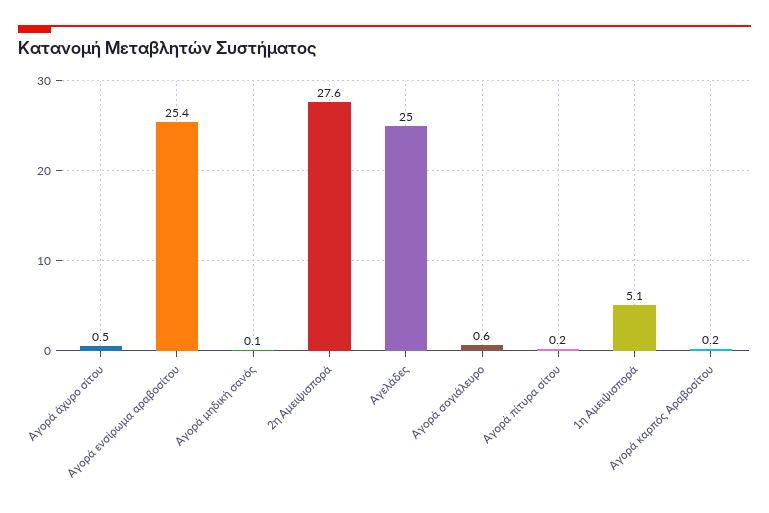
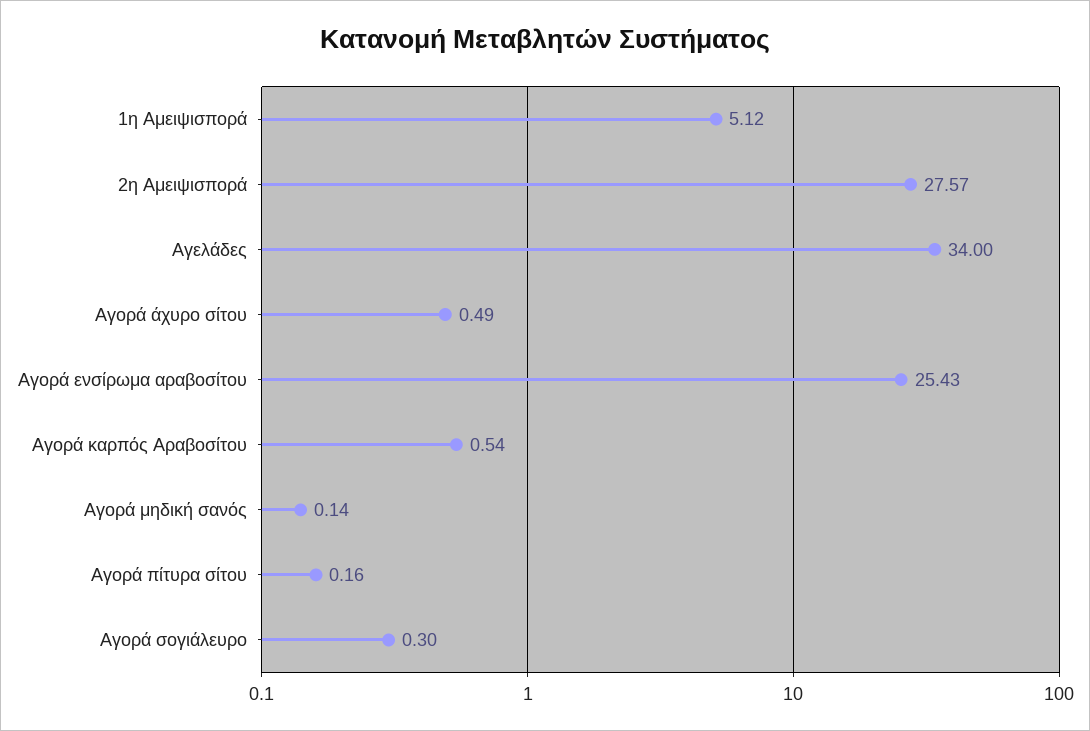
Αγελάδες: 25 -> 34
Αγορά σογιάλευρο: 0.6 -> 0.3
Αγορά καρπός Αραβοσίτου: 0.2 -> 0.54

